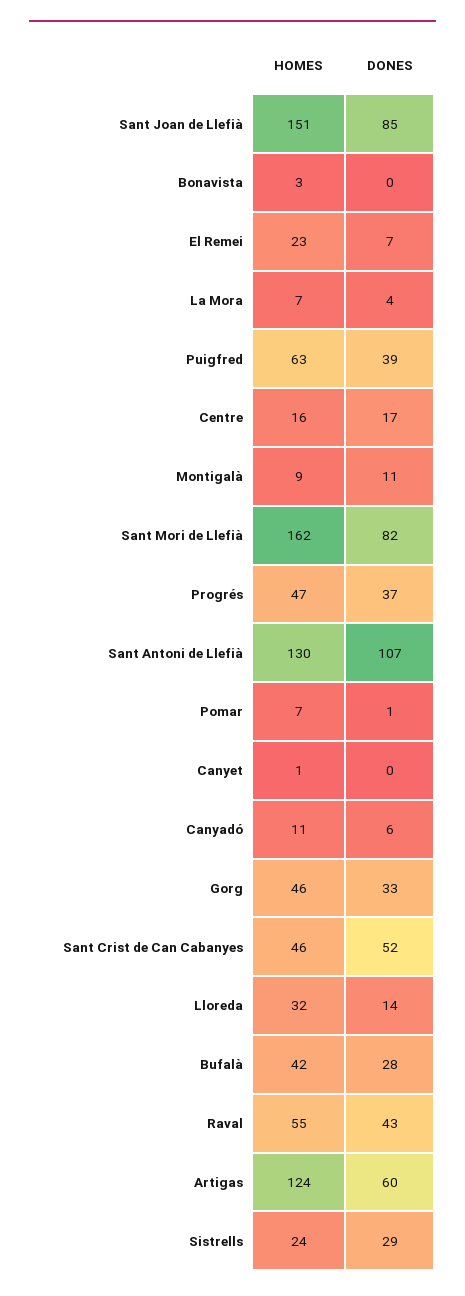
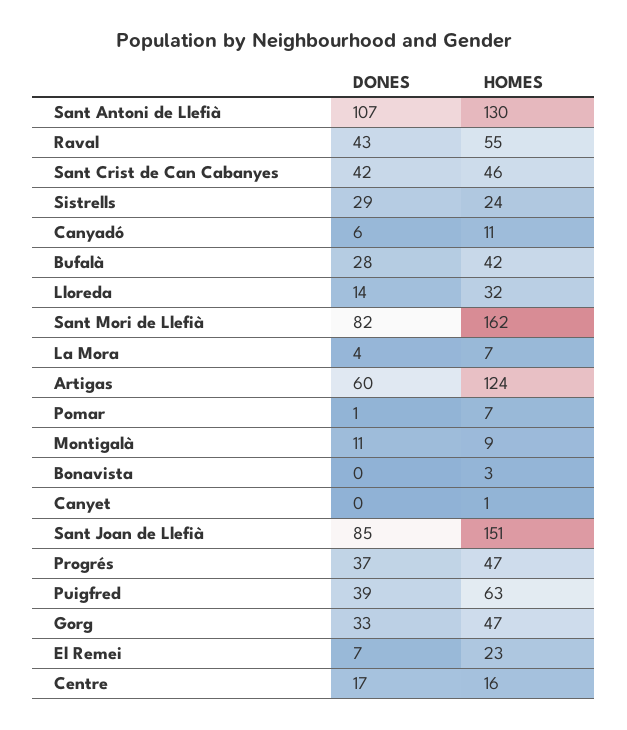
HOMES, Gorg: 46 -> 47
DONES, Sant Crist de Can Cabanyes: 52 -> 42

